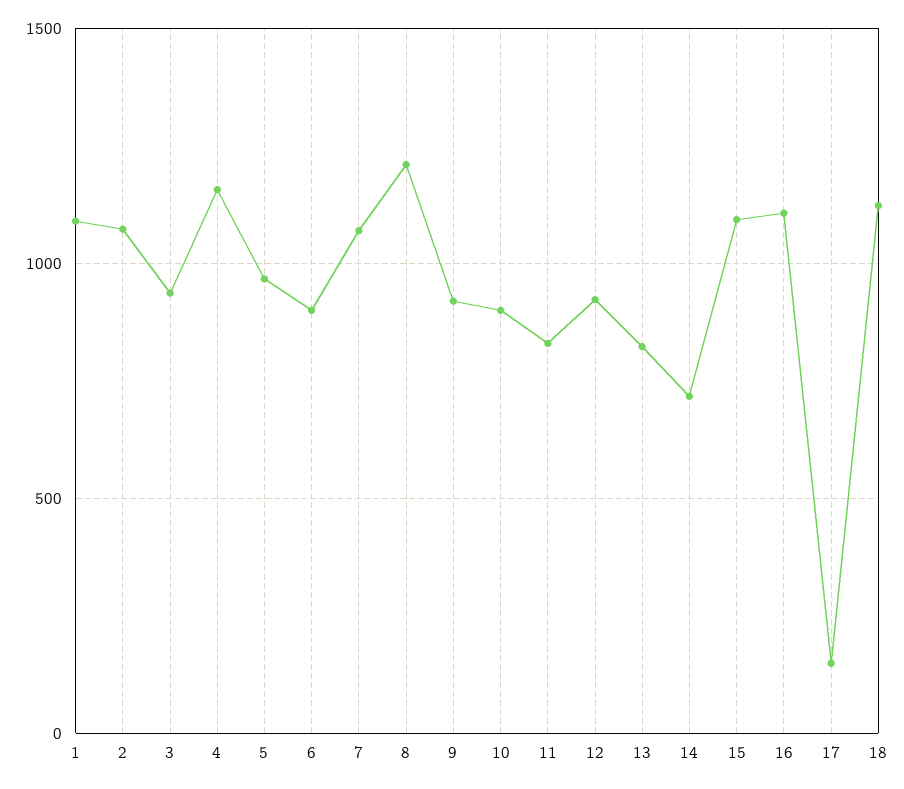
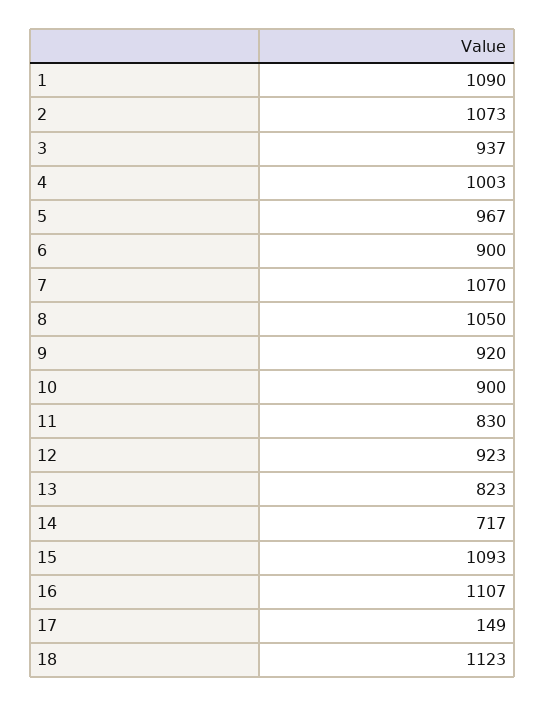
4: 1150 -> 1003
8: 1200 -> 1050

